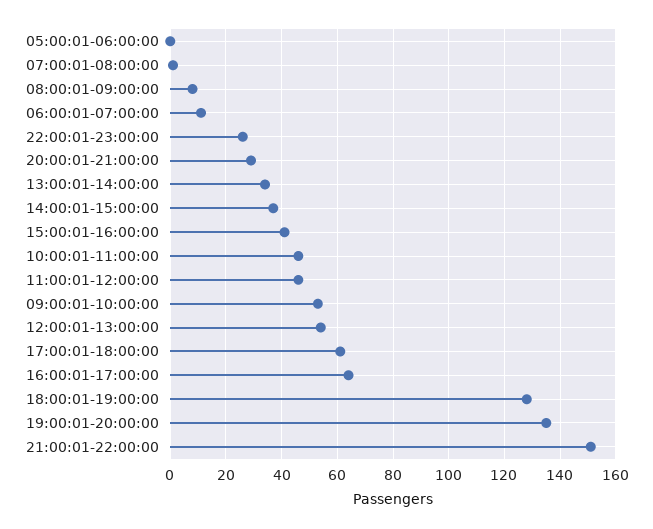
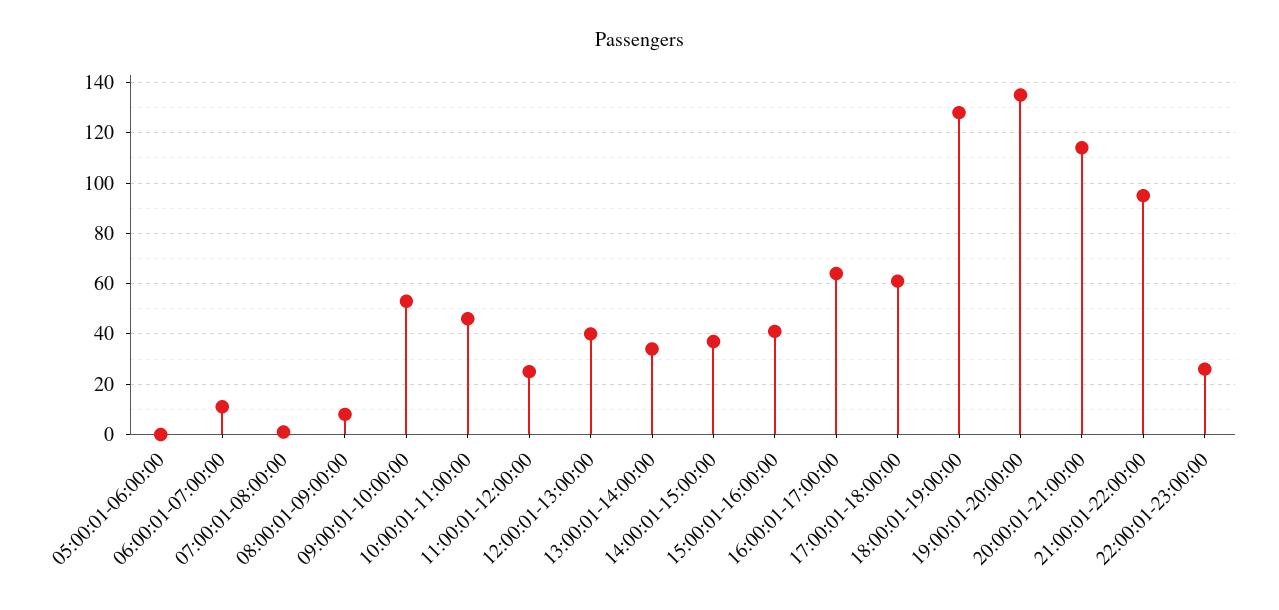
20:00:01-21:00:00: 30 -> 115
11:00:01-12:00:00: 45 -> 25
12:00:01-13:00:00: 55 -> 40
21:00:01-22:00:00: 150 -> 95

